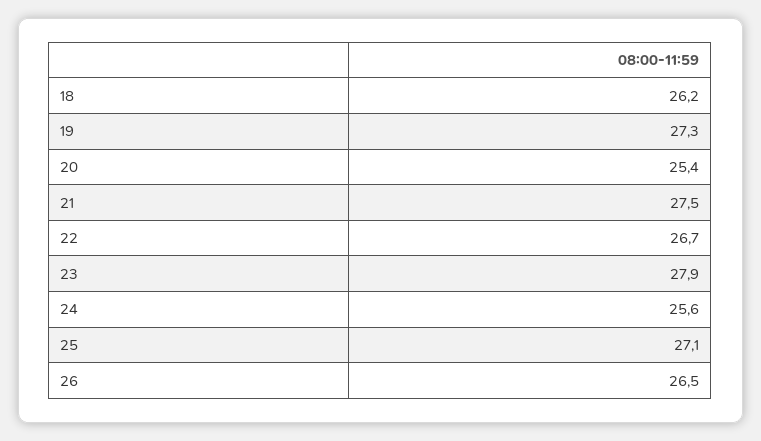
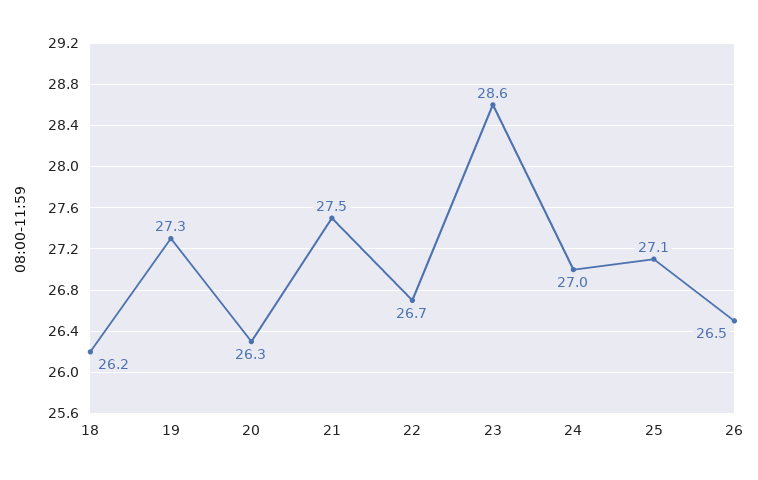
20: 25.4 -> 26.3
23: 27.9 -> 28.6
24: 25.6 -> 27

